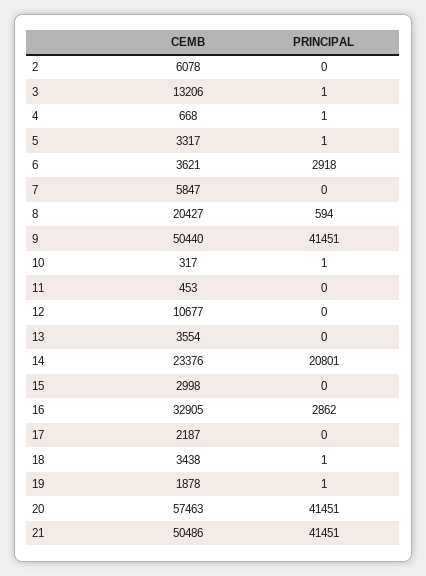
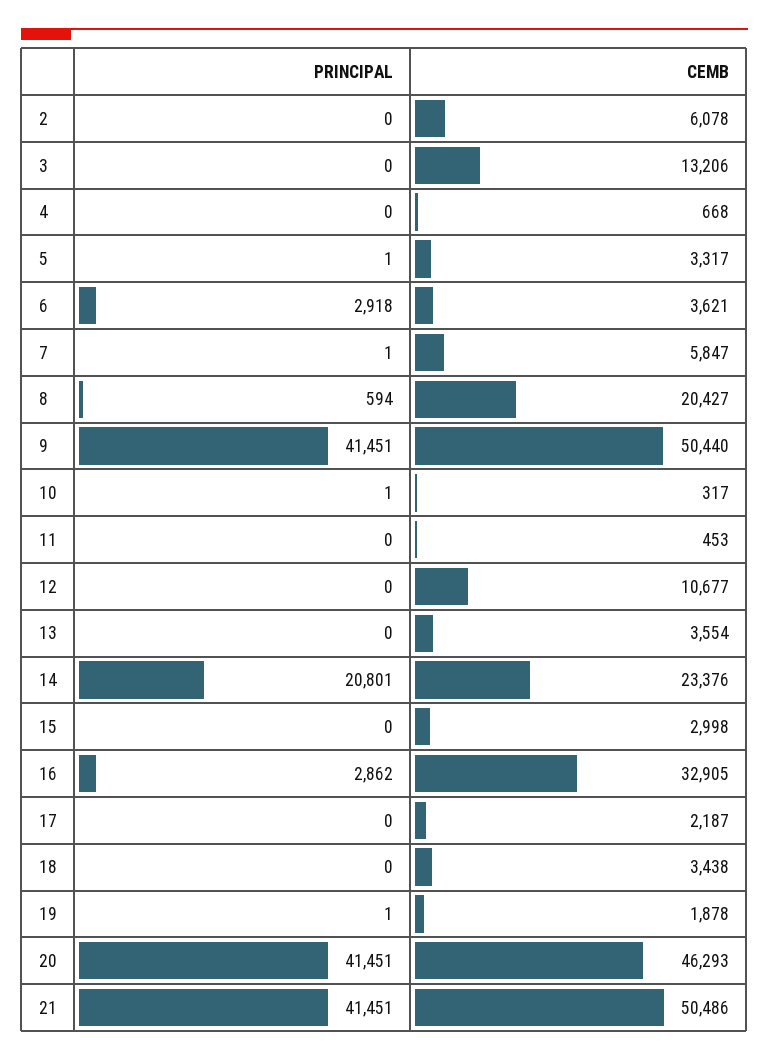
PRINCIPAL, 3: 1 -> 0
PRINCIPAL, 4: 1 -> 0
PRINCIPAL, 7: 0 -> 1
PRINCIPAL, 18: 1 -> 0
CEMB, 20: 57463 -> 46293

